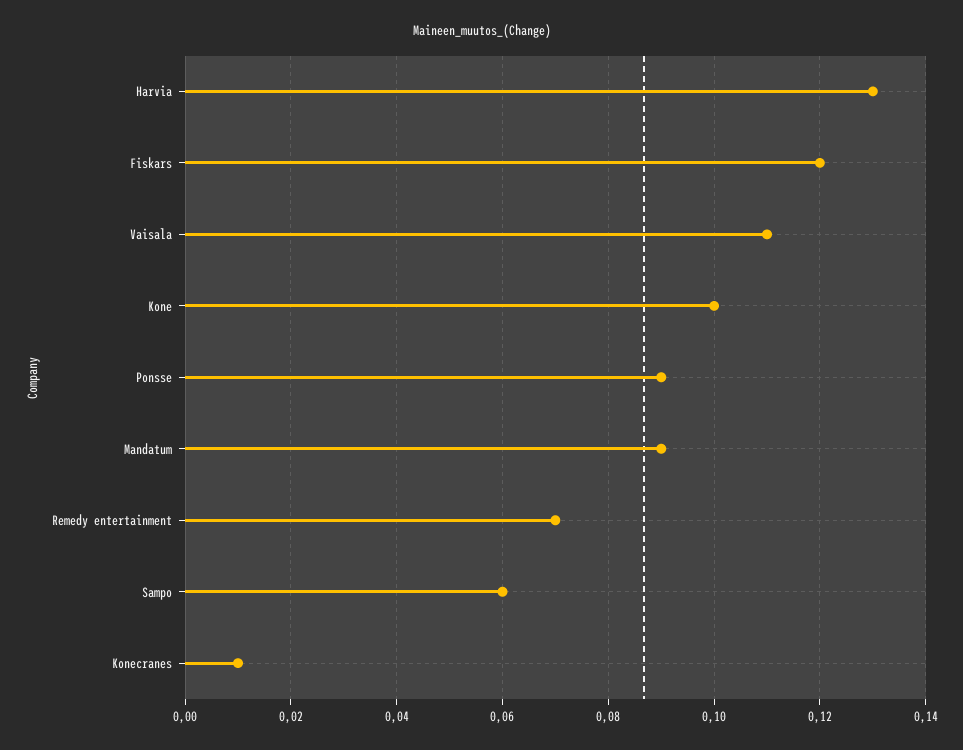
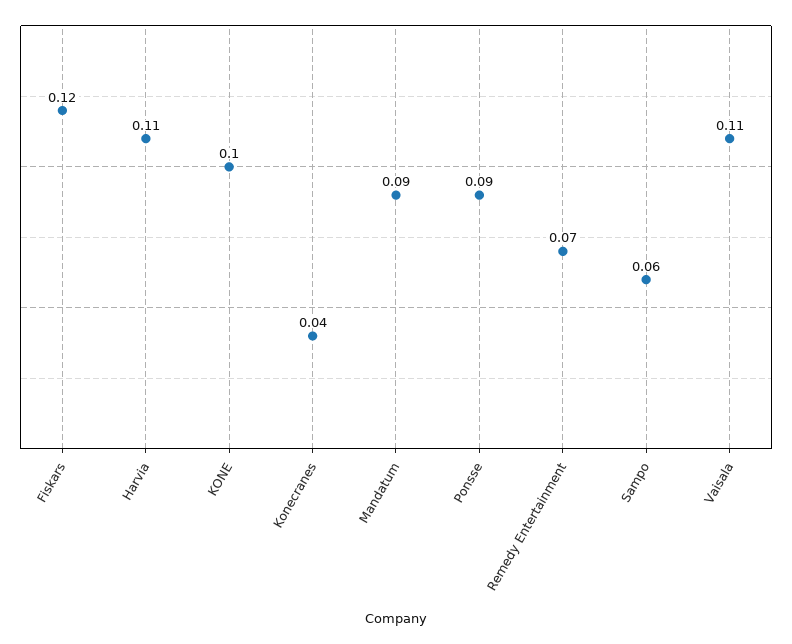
Harvia: 0.13 -> 0.11
Konecranes: 0.01 -> 0.04

